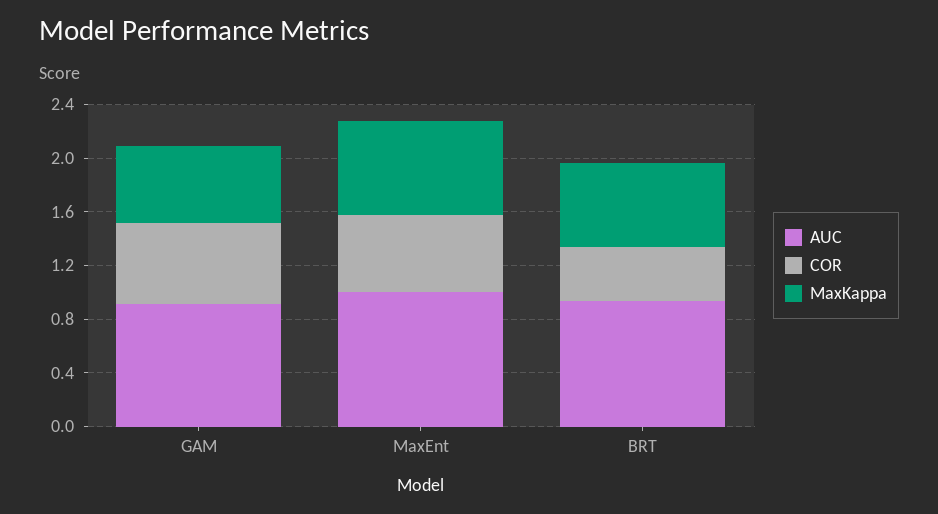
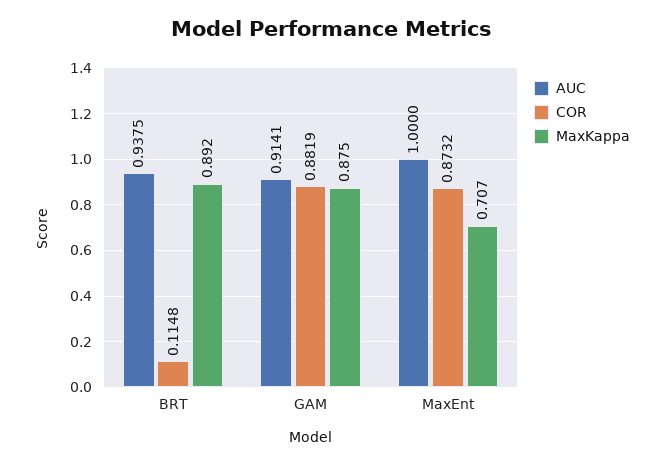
COR, GAM: 0.6 -> 0.8819
MaxKappa, GAM: 0.6 -> 0.875
COR, MaxEnt: 0.6 -> 0.8732
COR, BRT: 0.4 -> 0.1148
MaxKappa, BRT: 0.6 -> 0.892

